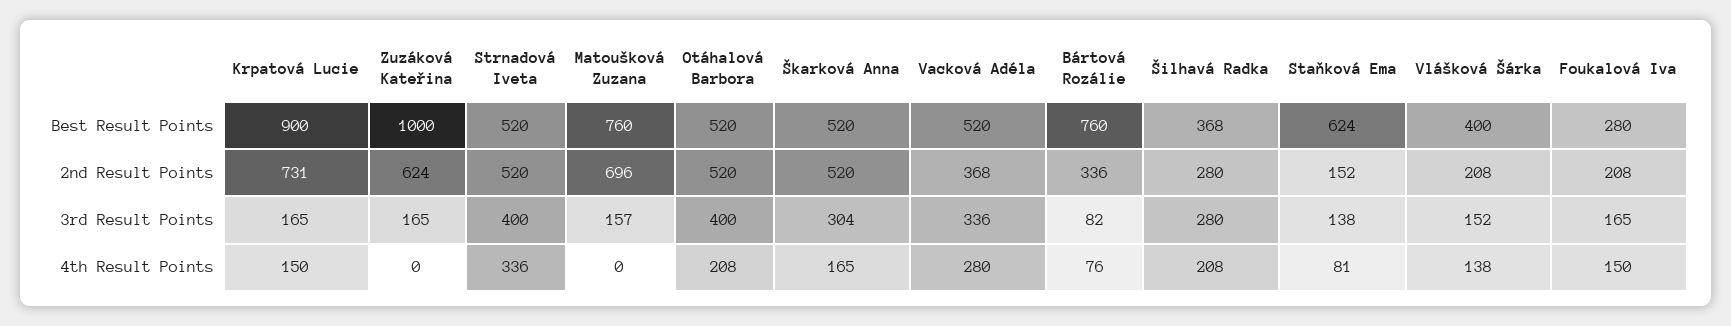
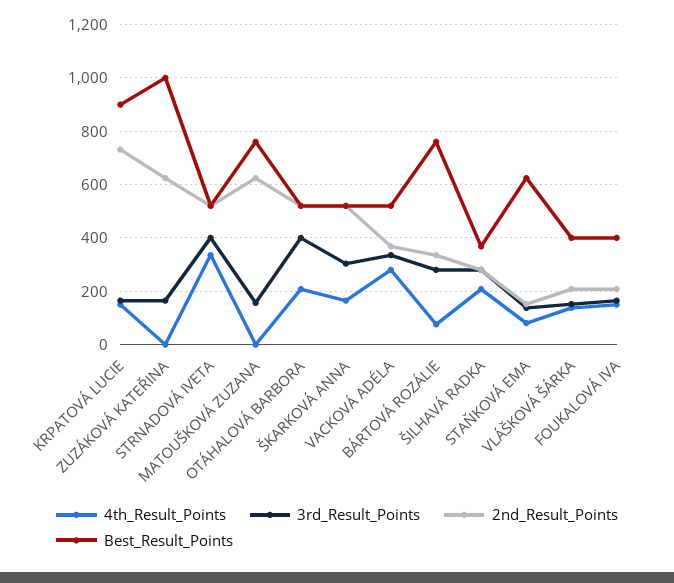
Best Result Points, Foukalová Iva: 280 -> 400
2nd Result Points, Matoušková Zuzana: 696 -> 625
3rd Result Points, Bártová Rozálie: 82 -> 275

